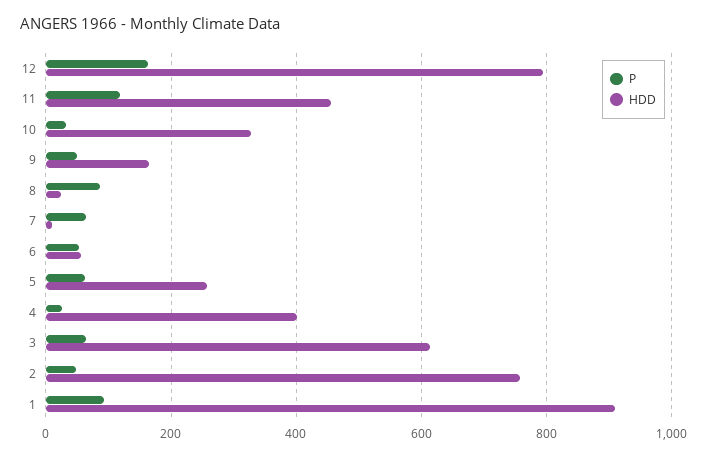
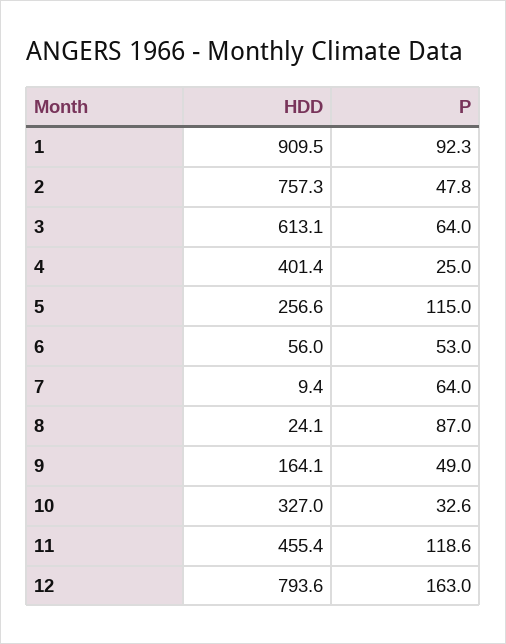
P, 5: 60 -> 115

